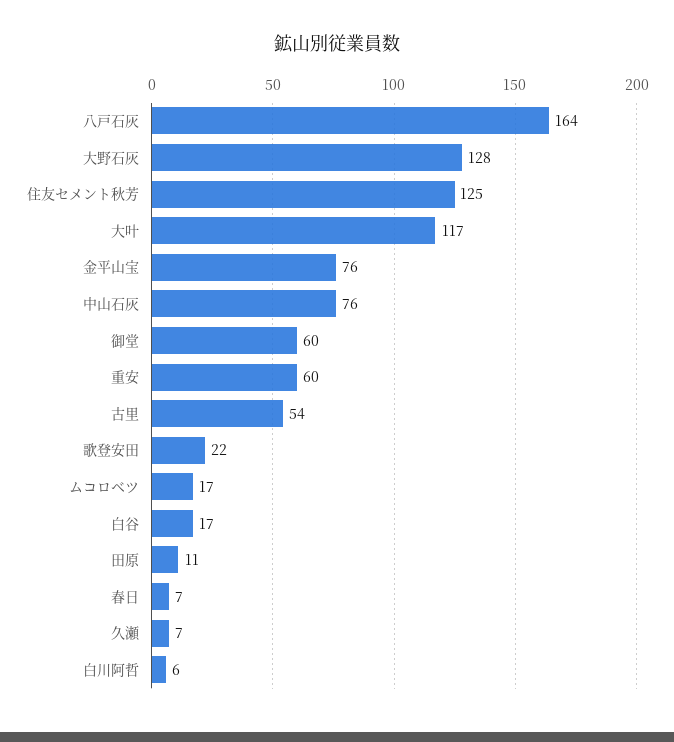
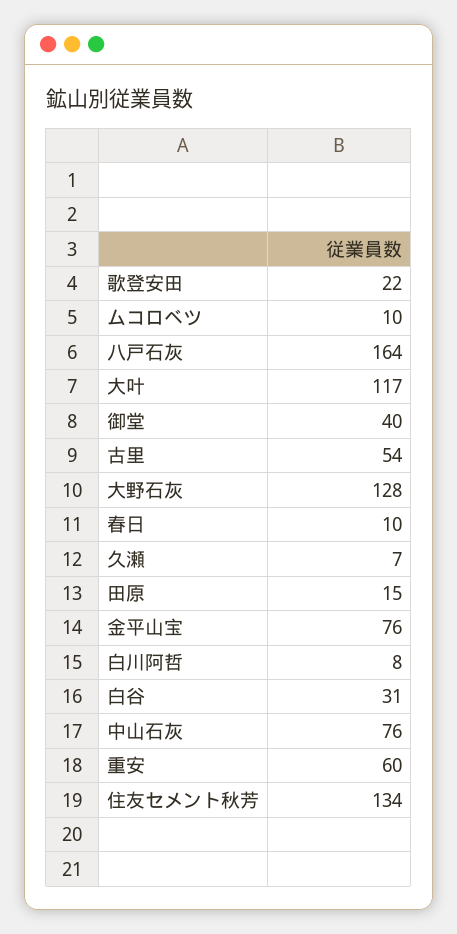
住友セメント秋芳: 125 -> 134
御堂: 60 -> 40
ムコロベツ: 17 -> 10
白谷: 17 -> 31
田原: 11 -> 15
春日: 7 -> 10
白川阿哲: 6 -> 8

